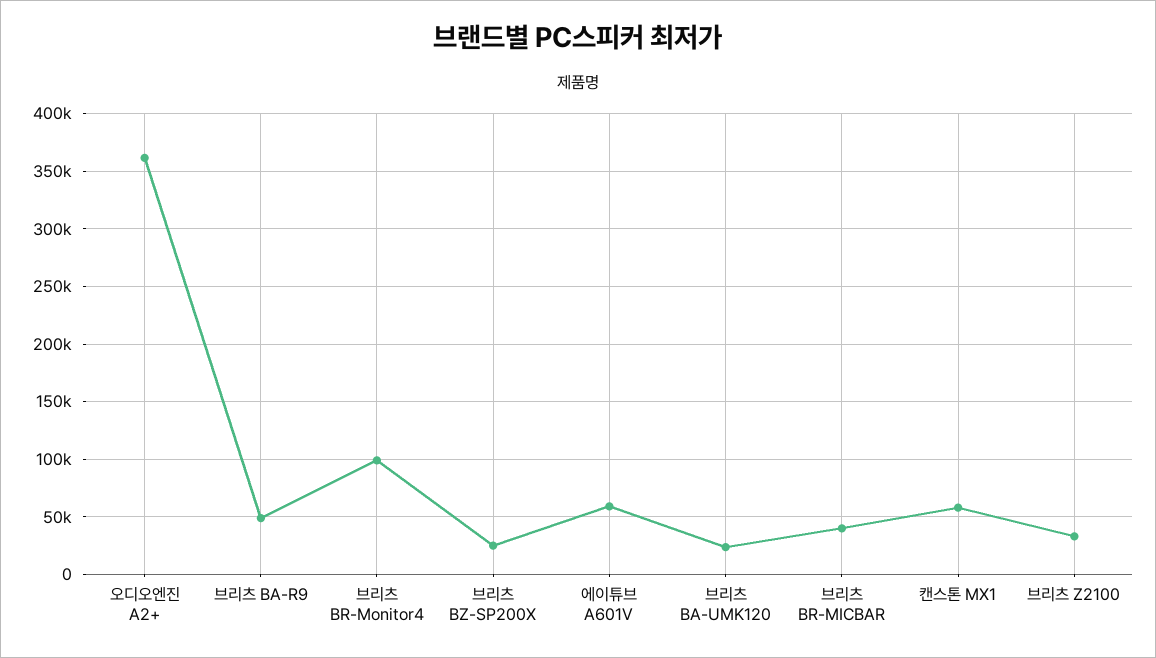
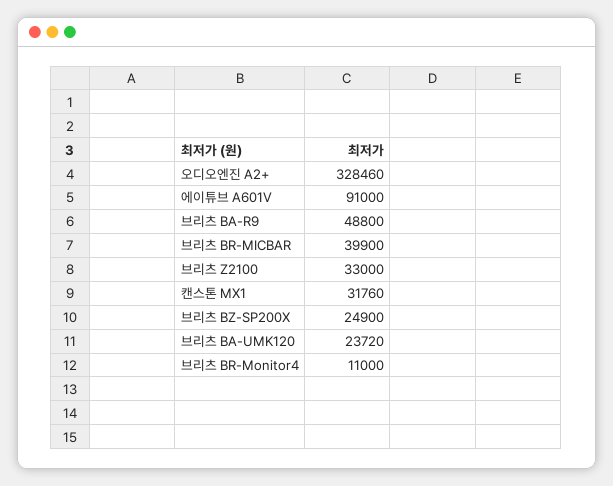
오디오엔진 A2+: 360000 -> 328460
브리츠 BR-Monitor4: 100000 -> 11000
에이튜브 A601V: 60000 -> 91000
캔스톤 MX1: 60000 -> 31760

